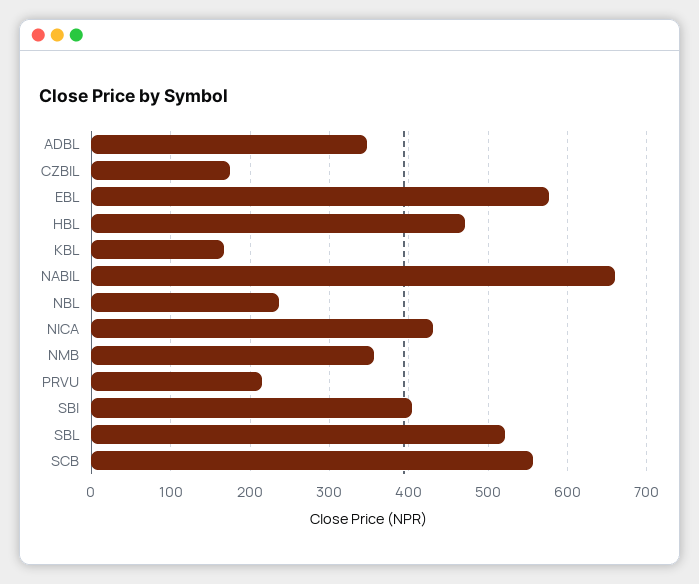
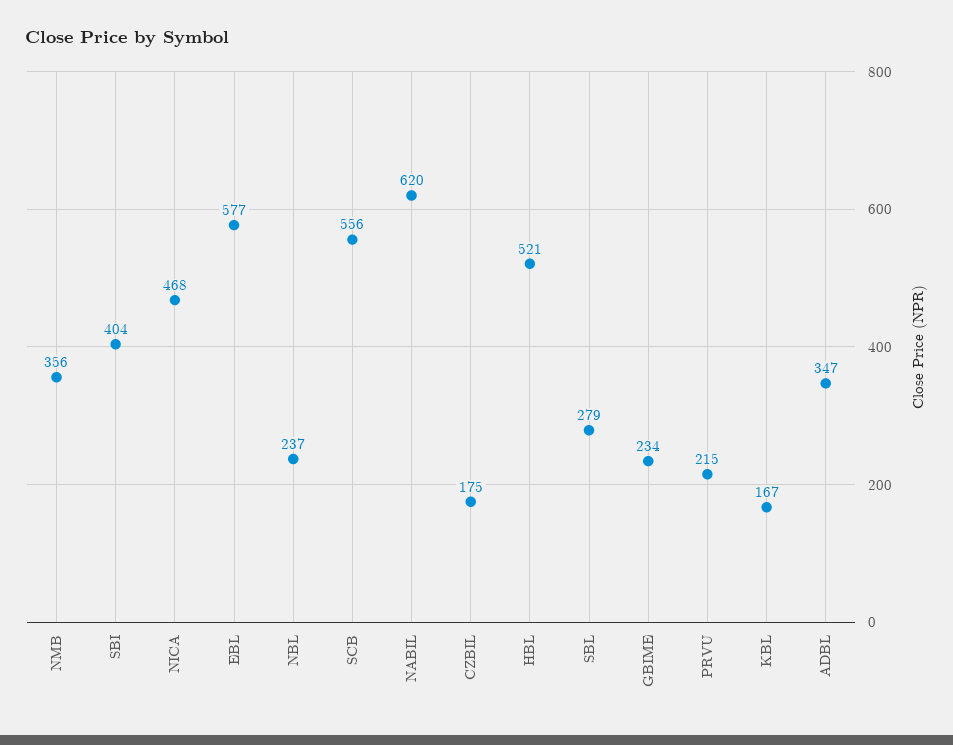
HBL: 470 -> 521
NABIL: 660 -> 620
NICA: 430 -> 468
SBL: 520 -> 279
GBIME: none -> 234

